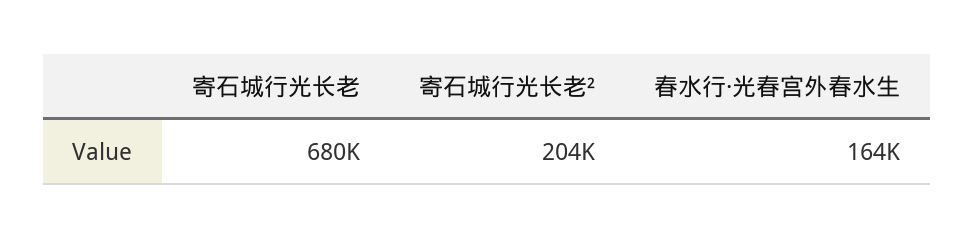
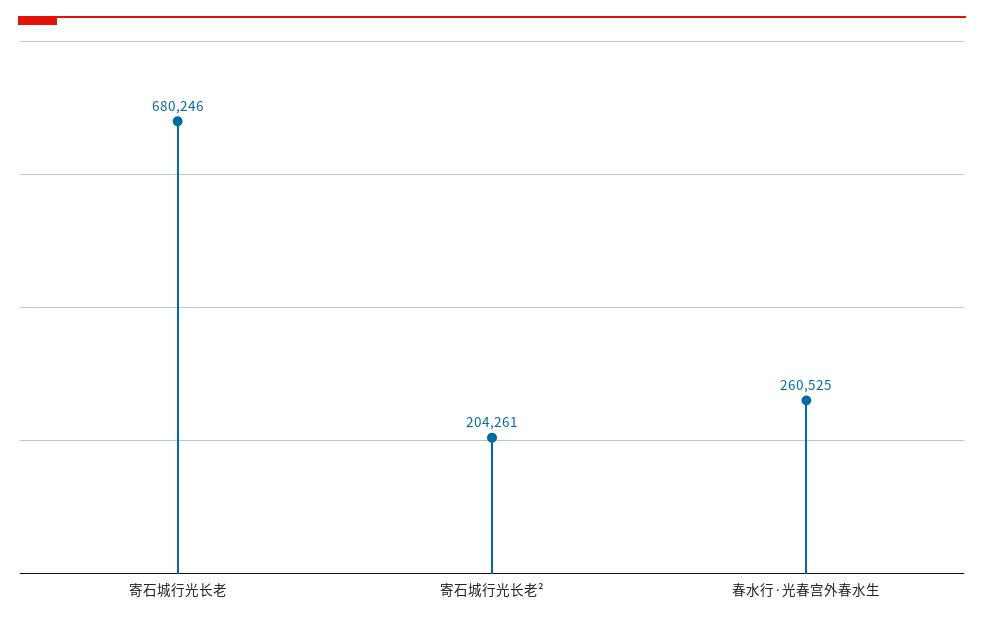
春水行·光春宫外春水生: 164000 -> 260525

